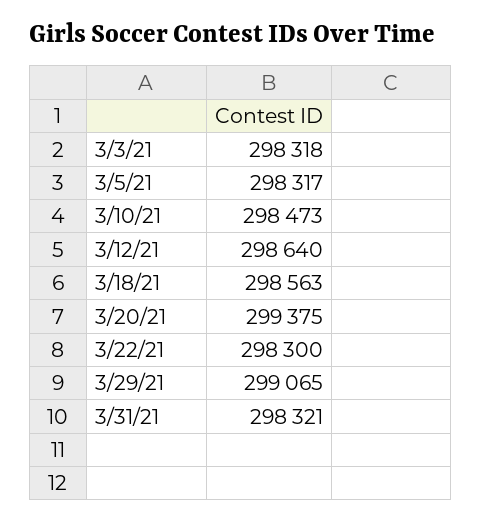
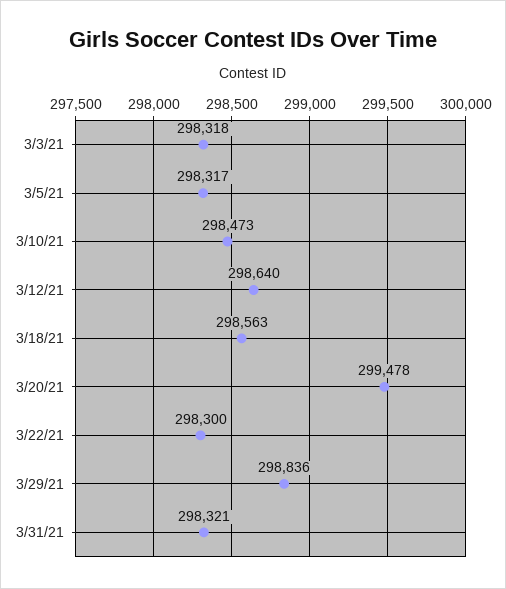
3/20/21: 299375 -> 299478
3/29/21: 299065 -> 298836

